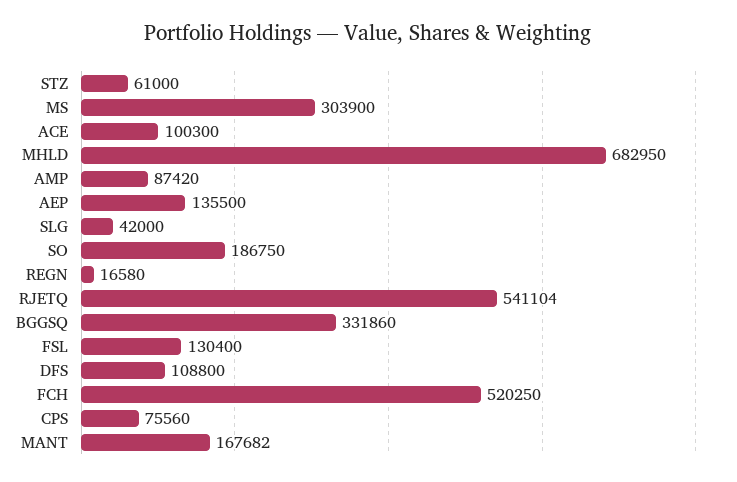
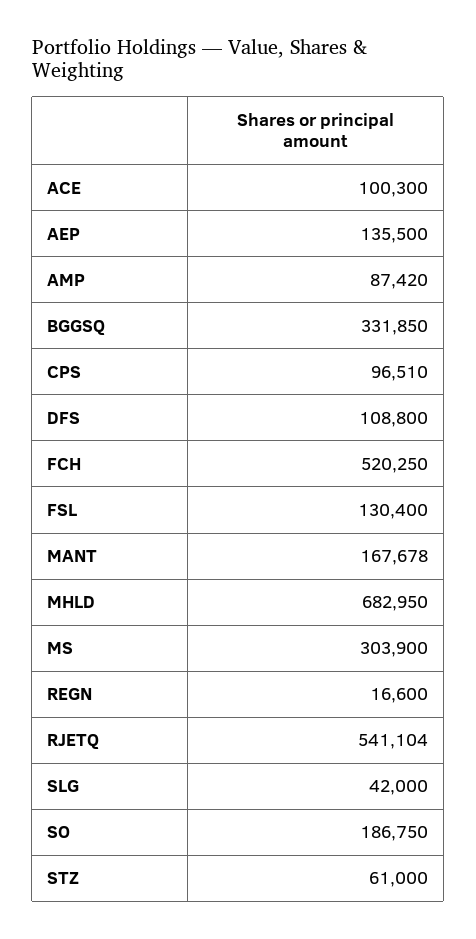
REGN: 16580 -> 16600
BGGSQ: 331860 -> 331850
CPS: 75560 -> 96510
MANT: 167682 -> 167678

